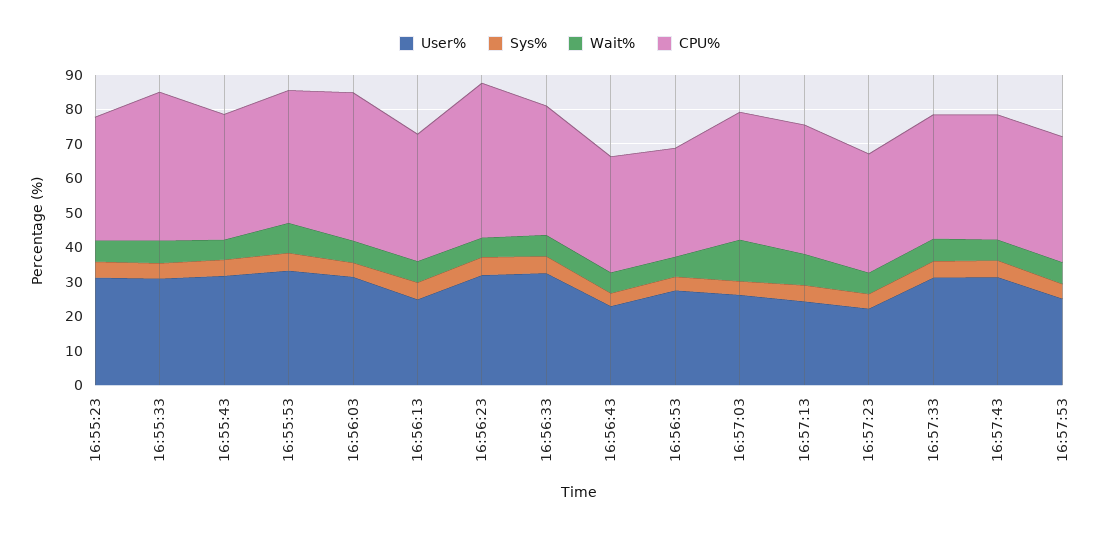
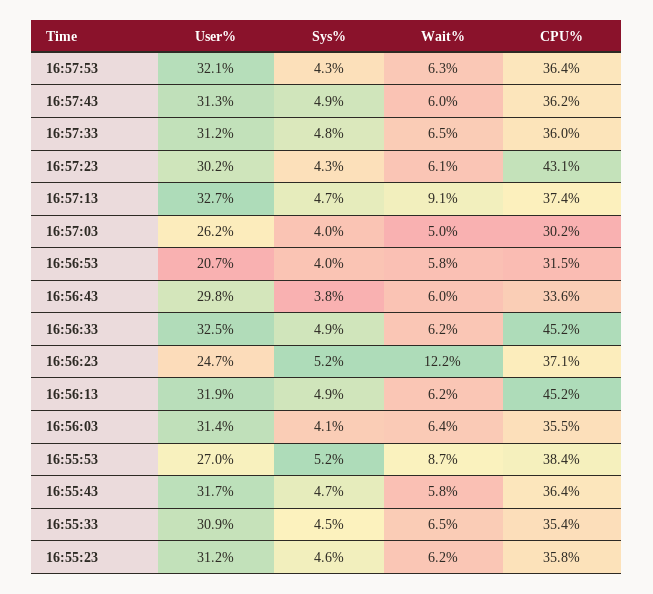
CPU%, 16:55:33: 42.5 -> 35.4
User%, 16:55:53: 32.5 -> 27
CPU%, 16:56:03: 42.5 -> 35.5
User%, 16:56:13: 25 -> 31.9
CPU%, 16:56:13: 37.5 -> 45.2
User%, 16:56:23: 32.5 -> 24.7
Wait%, 16:56:23: 5 -> 12.2
CPU%, 16:56:23: 45 -> 37.1
CPU%, 16:56:33: 37.5 -> 45.2
User%, 16:56:43: 22.5 -> 29.8
User%, 16:56:53: 27.5 -> 20.7
Wait%, 16:57:03: 12.5 -> 5
CPU%, 16:57:03: 37.5 -> 30.2
User%, 16:57:13: 25 -> 32.7
User%, 16:57:23: 22.5 -> 30.2
CPU%, 16:57:23: 35 -> 43.1
User%, 16:57:53: 25 -> 32.1

